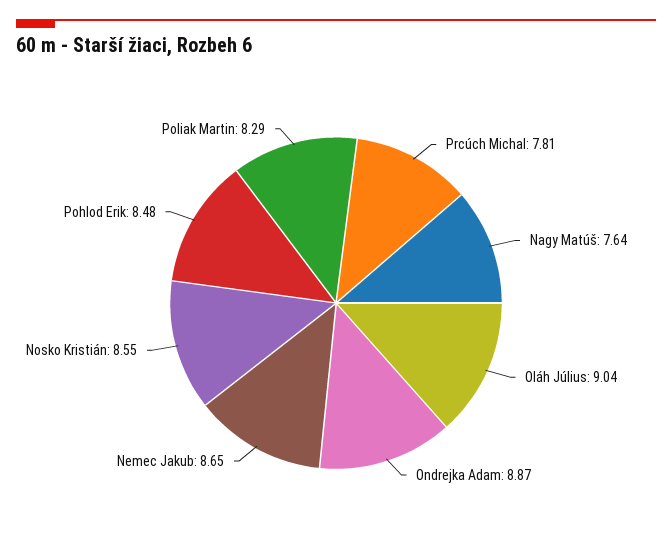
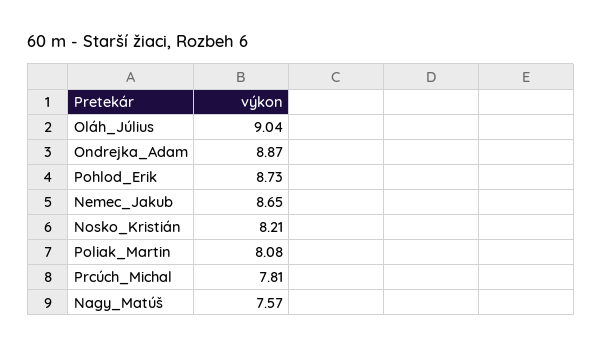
Nagy Matúš: 7.64 -> 7.57
Nosko Kristián: 8.55 -> 8.21
Pohlod Erik: 8.48 -> 8.73
Poliak Martin: 8.29 -> 8.08

